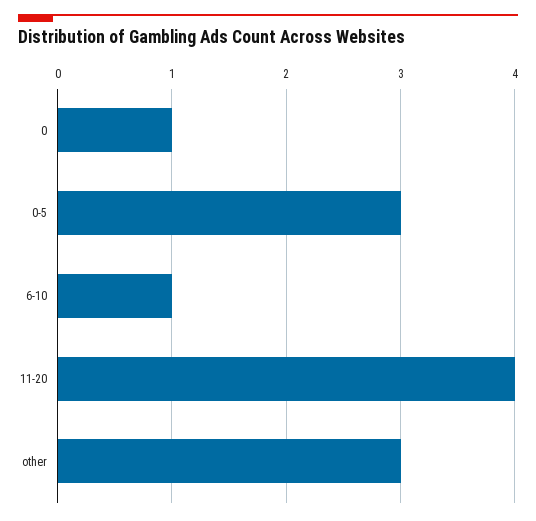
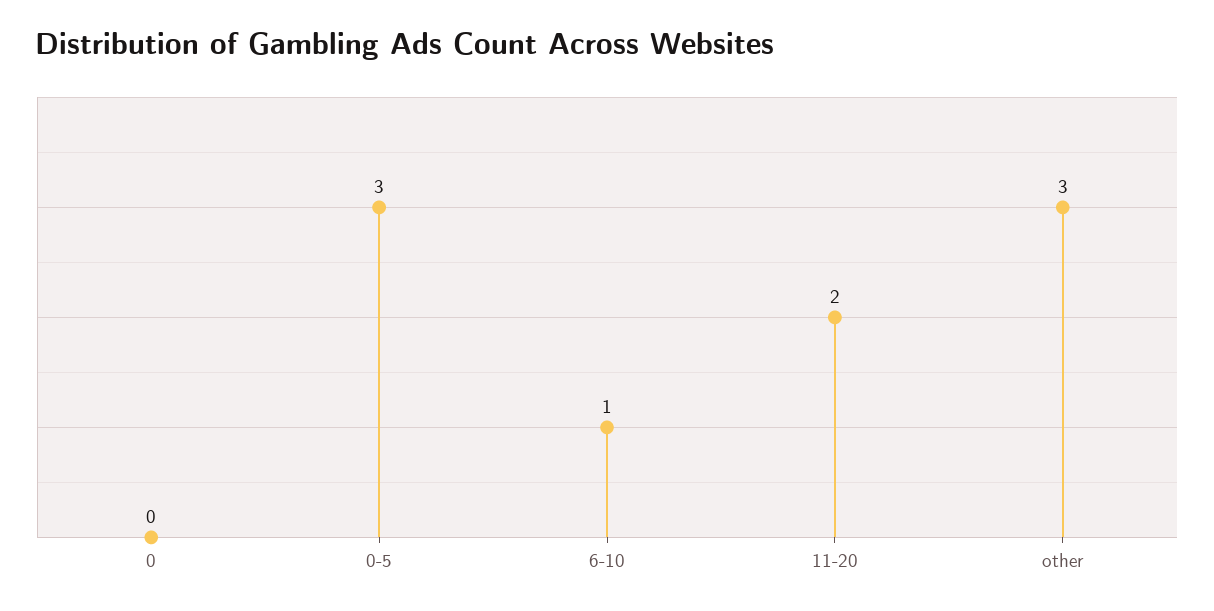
0: 1 -> 0
11-20: 4 -> 2

